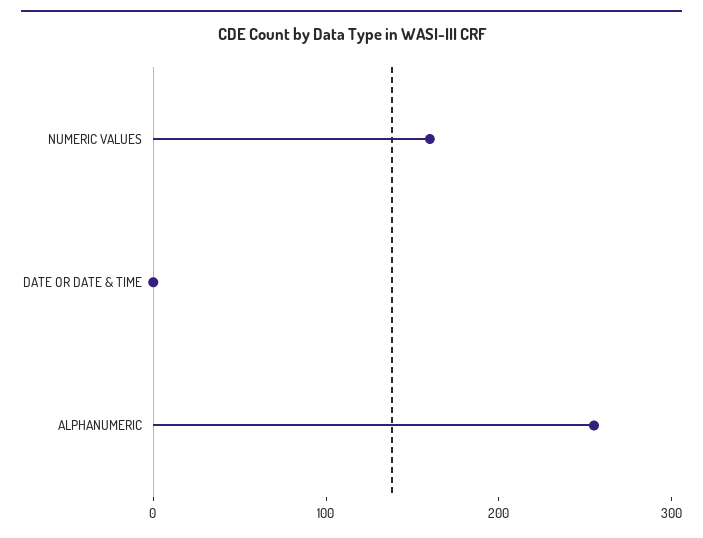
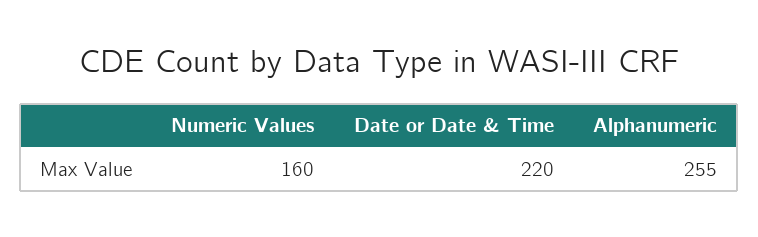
DATE OR DATE & TIME: 0 -> 220

